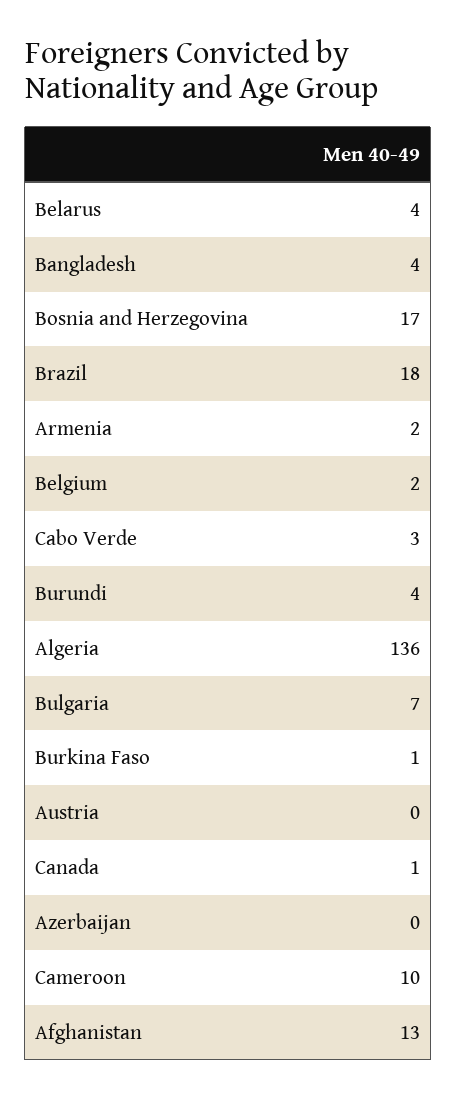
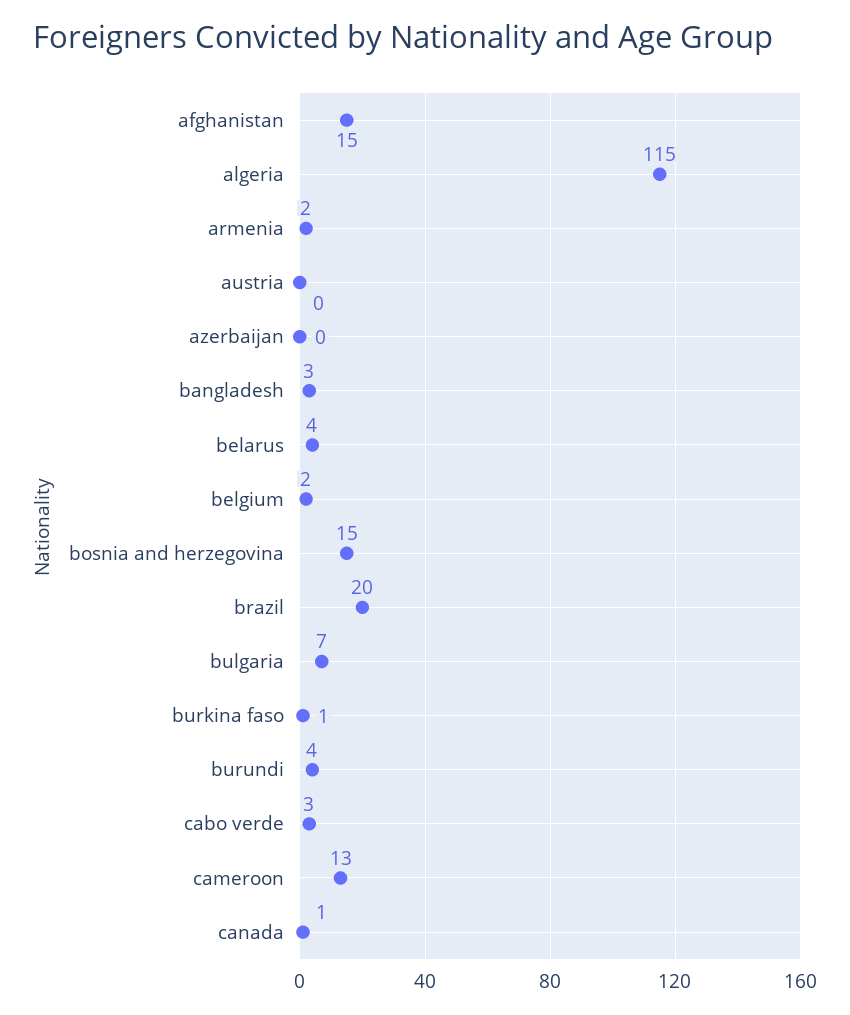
Bangladesh: 4 -> 3
Bosnia and Herzegovina: 17 -> 15
Brazil: 18 -> 20
Algeria: 136 -> 115
Cameroon: 10 -> 13
Afghanistan: 13 -> 15

